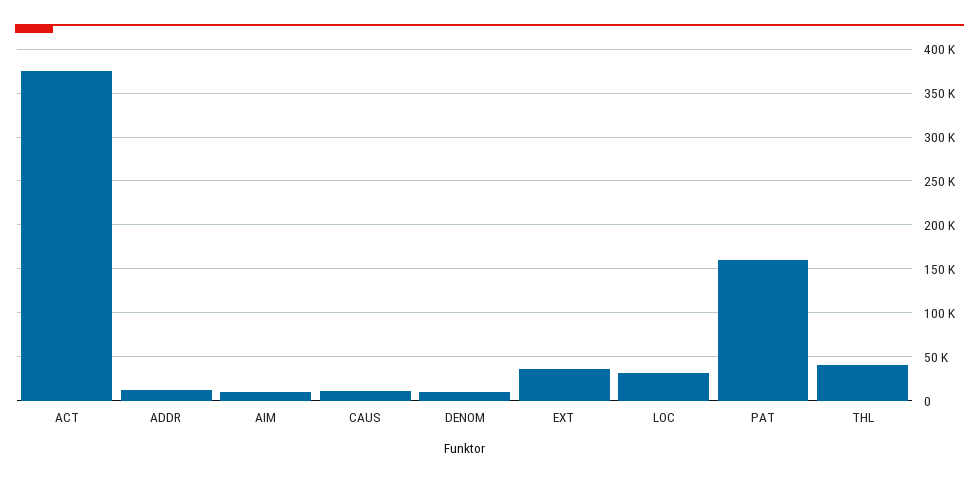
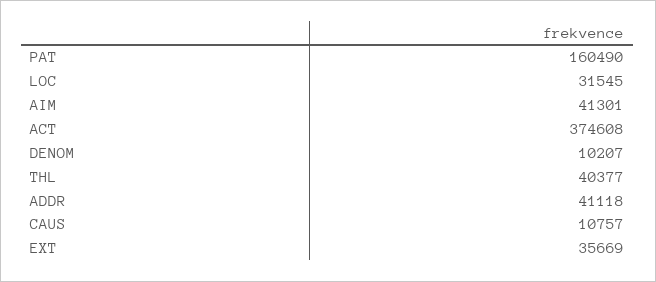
ADDR: 10000 -> 41118
AIM: 10000 -> 41301

